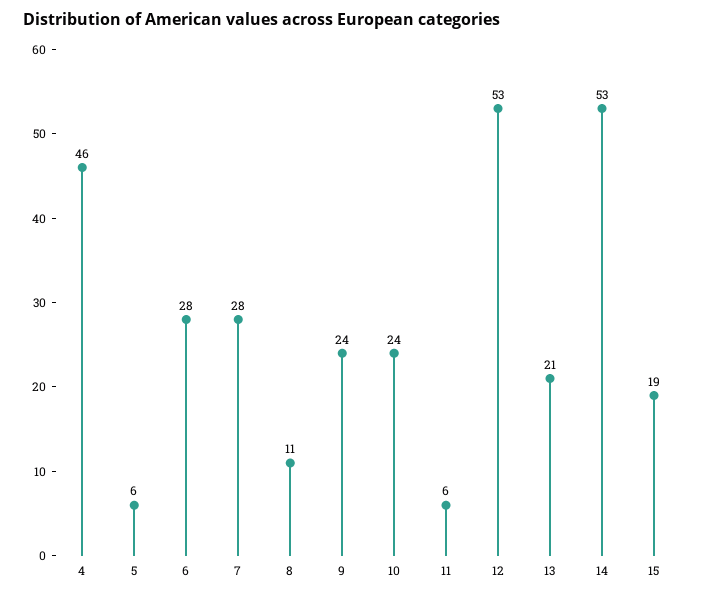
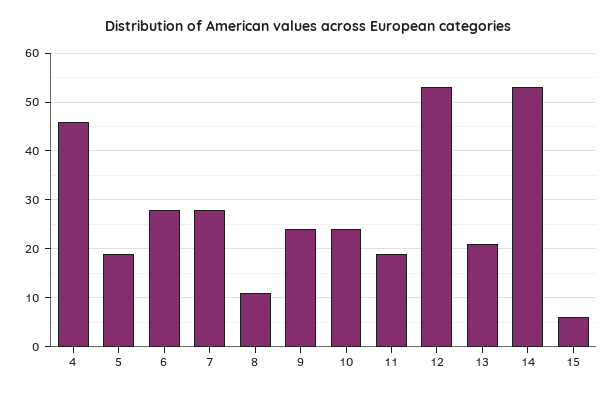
5: 6 -> 20
11: 6 -> 20
15: 19 -> 5

